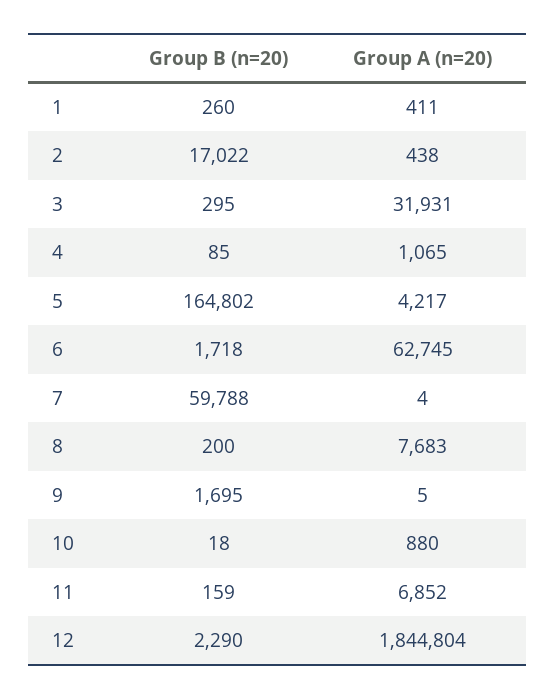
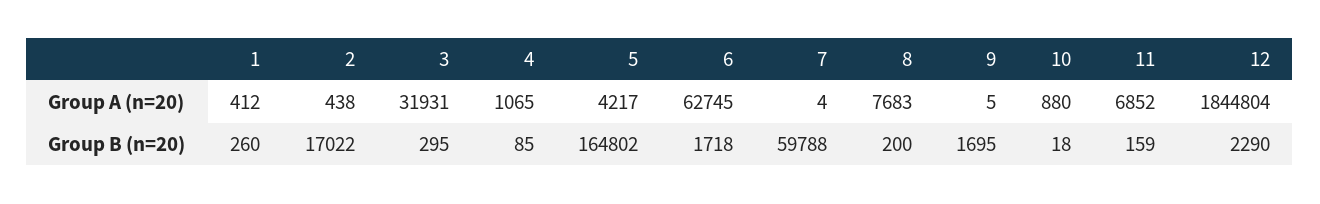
Group A (n=20), 1: 411 -> 412

